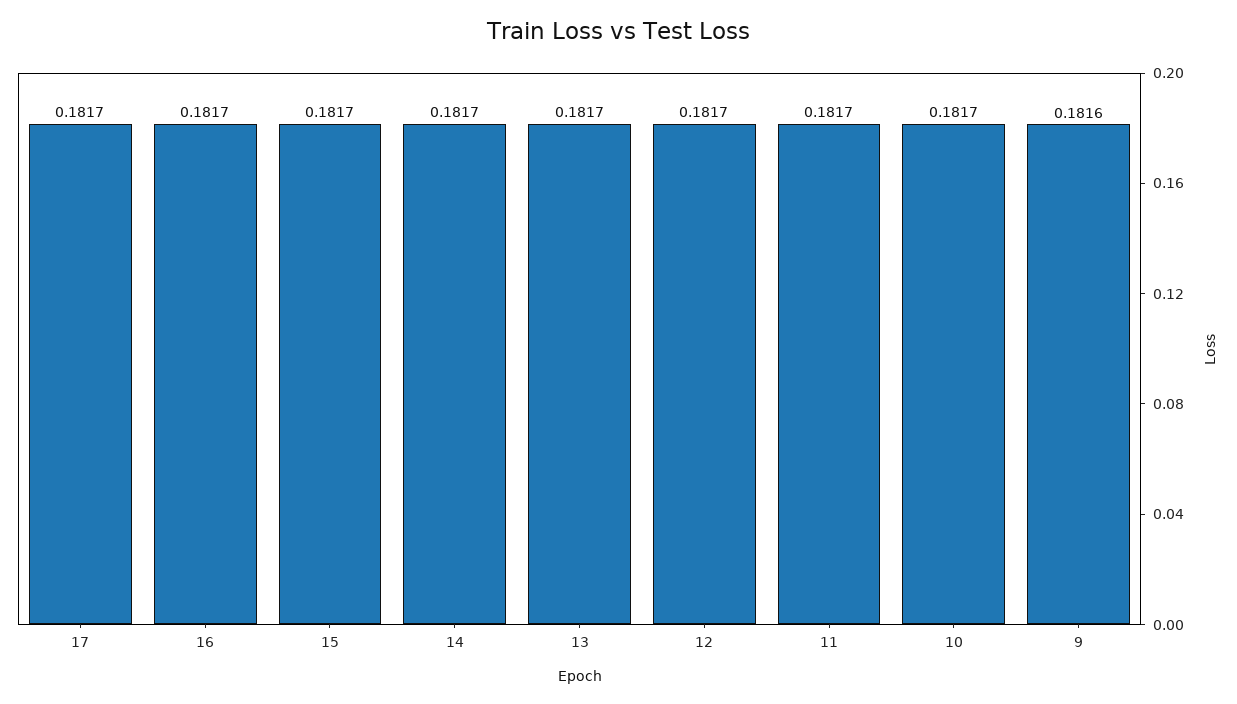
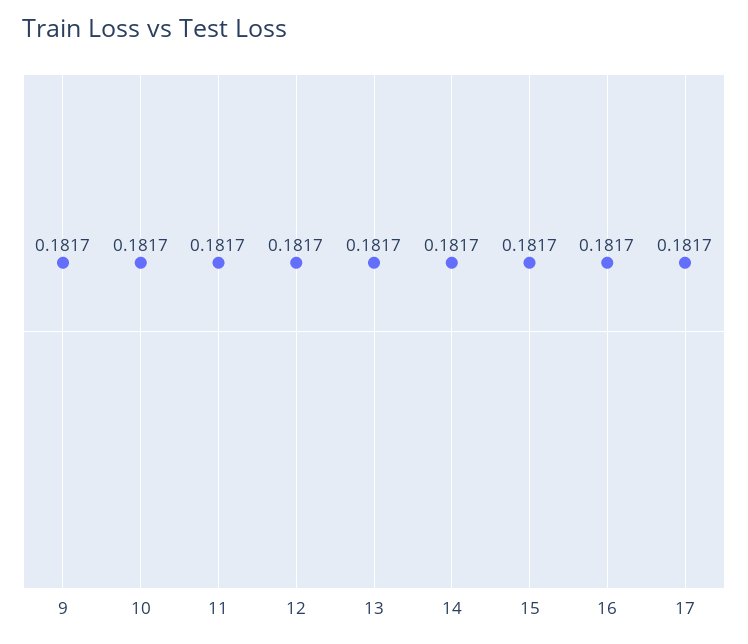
9: 0.1816 -> 0.1817

